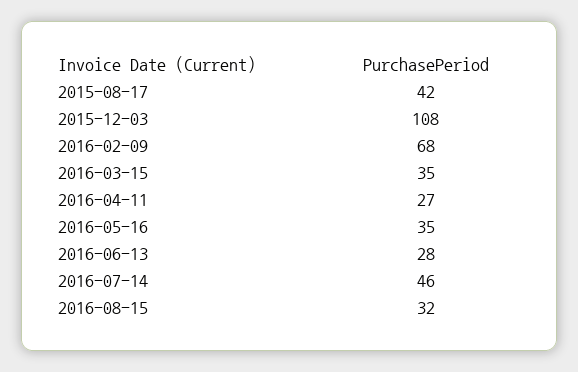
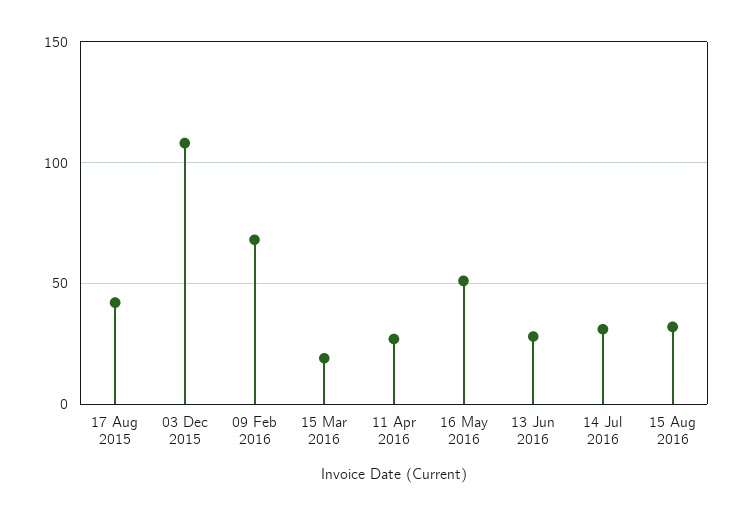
2016-03-15: 35 -> 20
2016-05-16: 35 -> 50
2016-07-14: 46 -> 30

